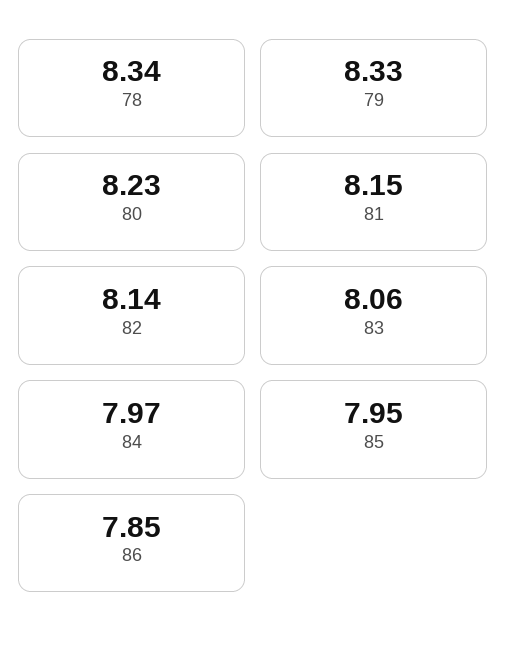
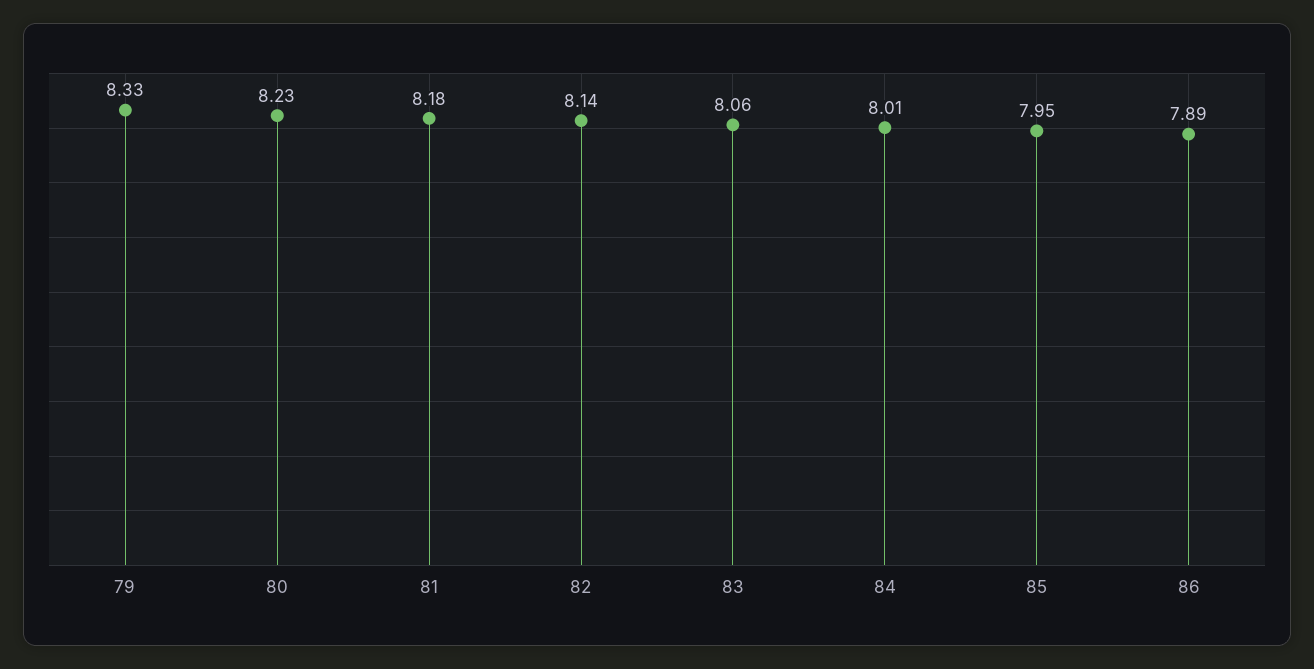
78: 8.34 -> none
81: 8.15 -> 8.18
84: 7.97 -> 8.01
86: 7.85 -> 7.89

